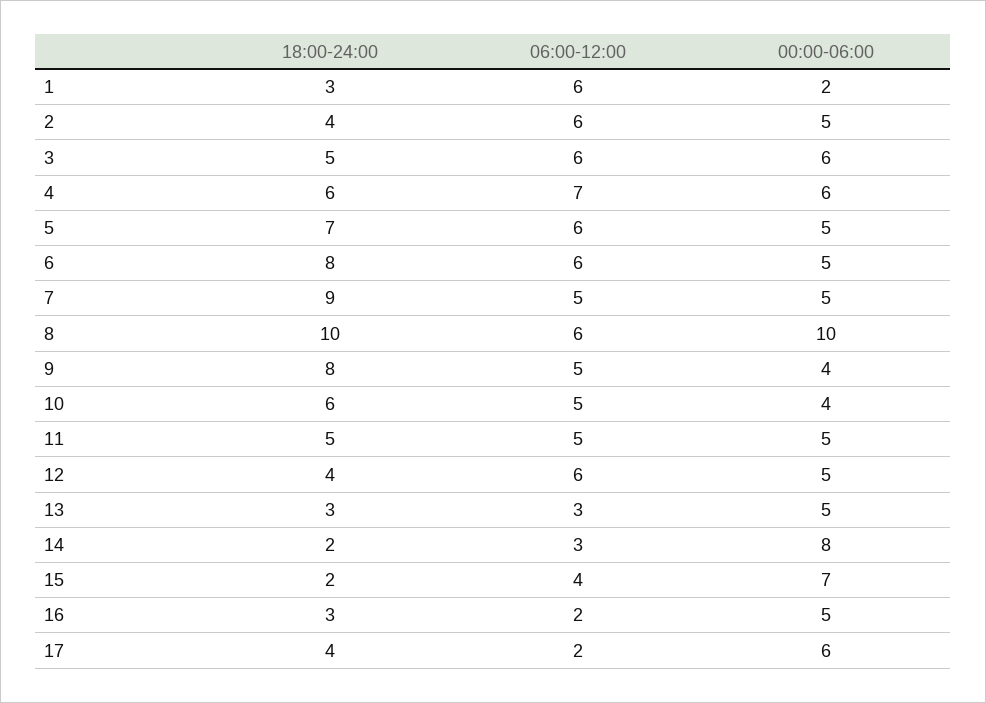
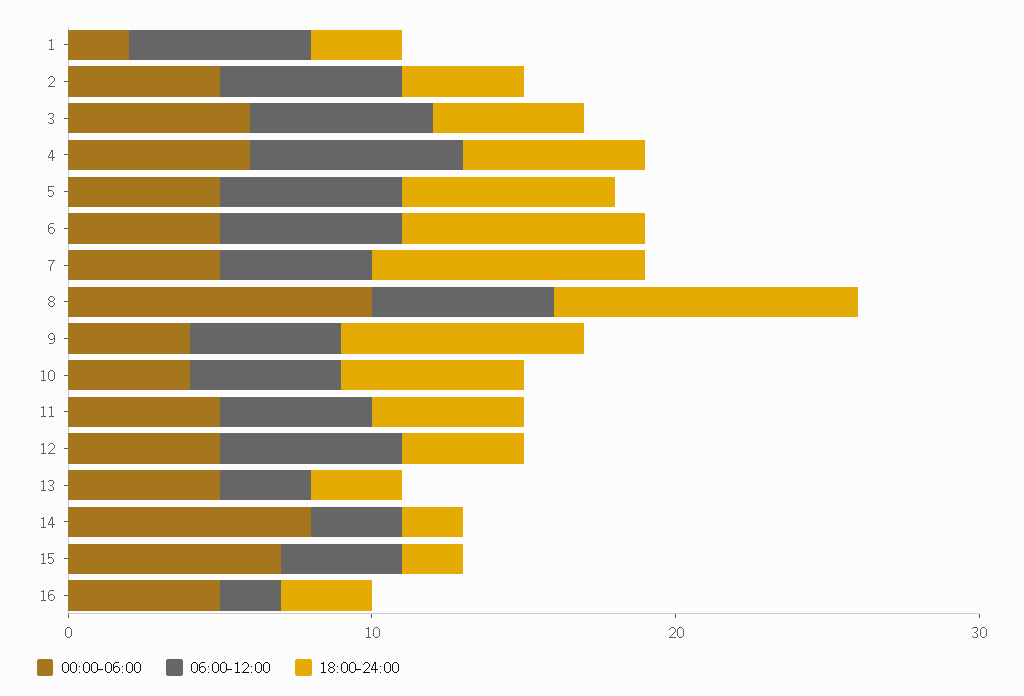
18:00-24:00, 17: 4 -> none
06:00-12:00, 17: 2 -> none
00:00-06:00, 17: 6 -> none

